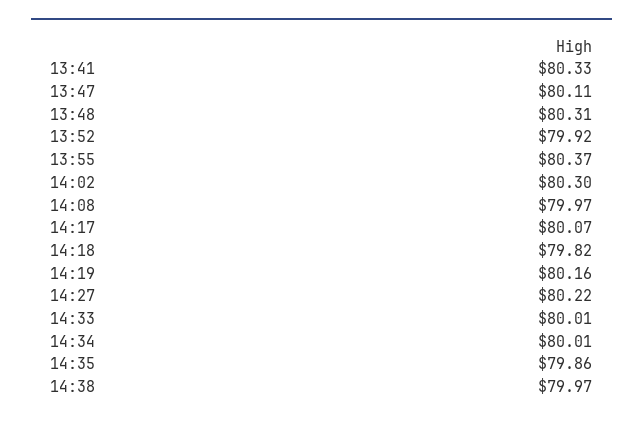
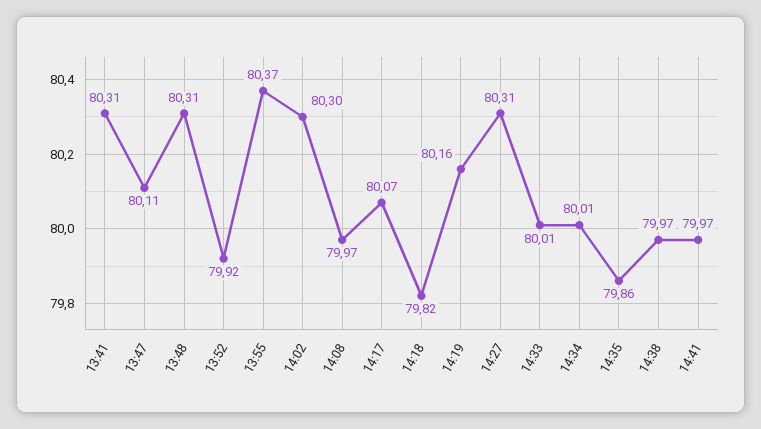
13:41: 80.33 -> 80.31
14:27: 80.22 -> 80.31
14:41: none -> 79.97

